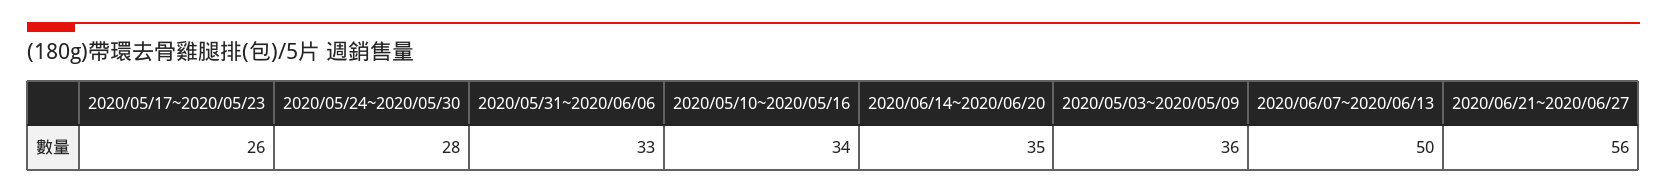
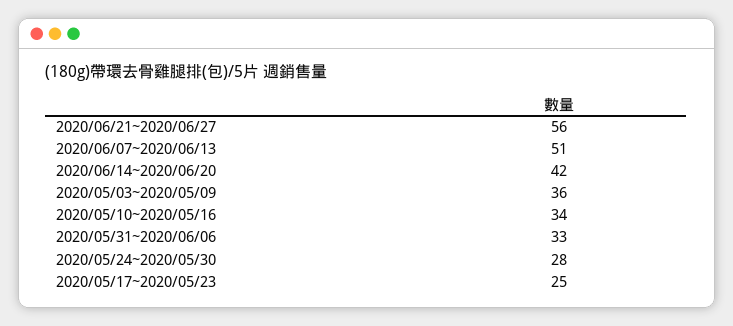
2020/05/17~2020/05/23: 26 -> 25
2020/06/14~2020/06/20: 35 -> 42
2020/06/07~2020/06/13: 50 -> 51

